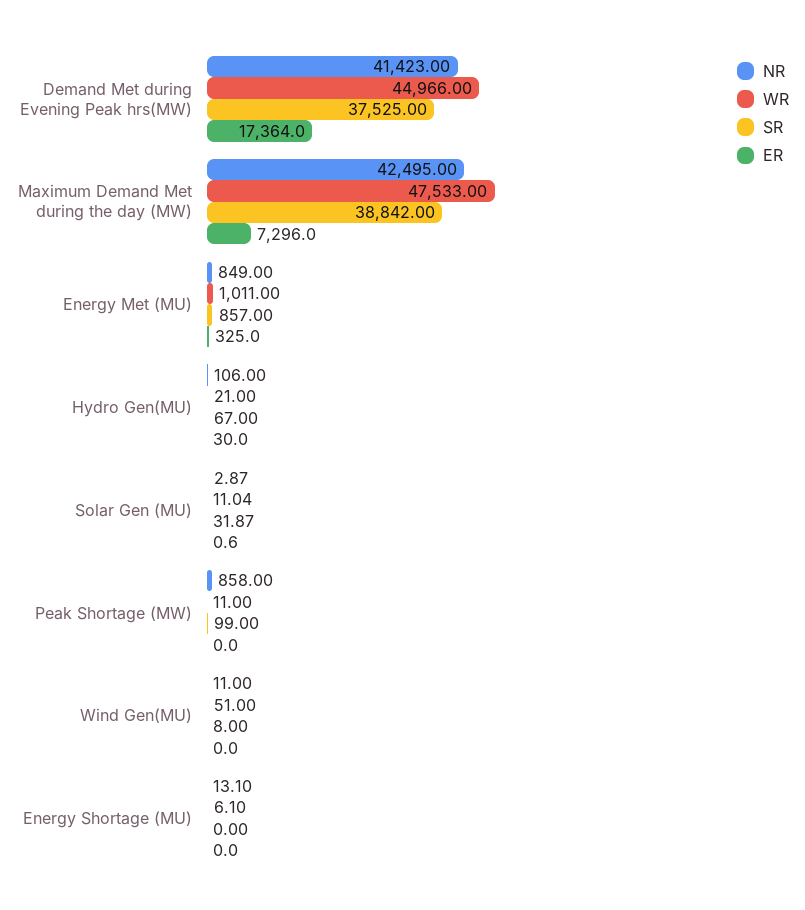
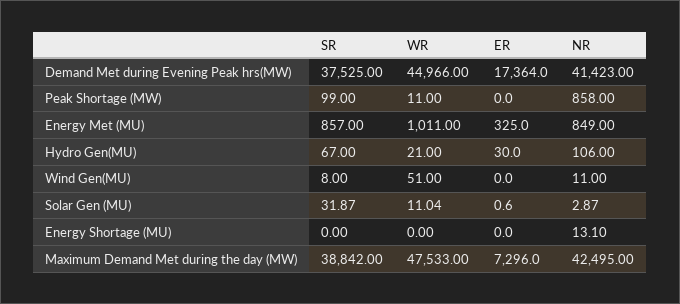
WR, Energy Shortage (MU): 6.1 -> 0

